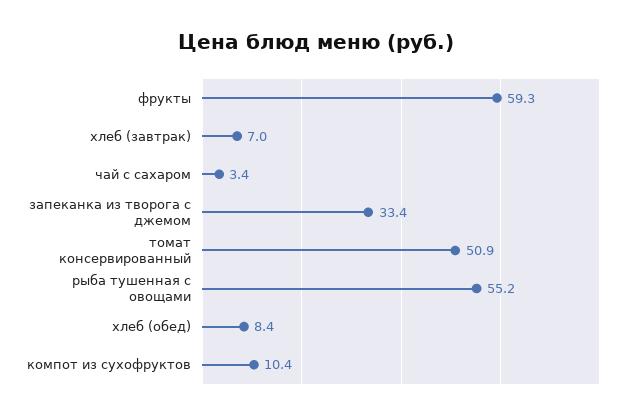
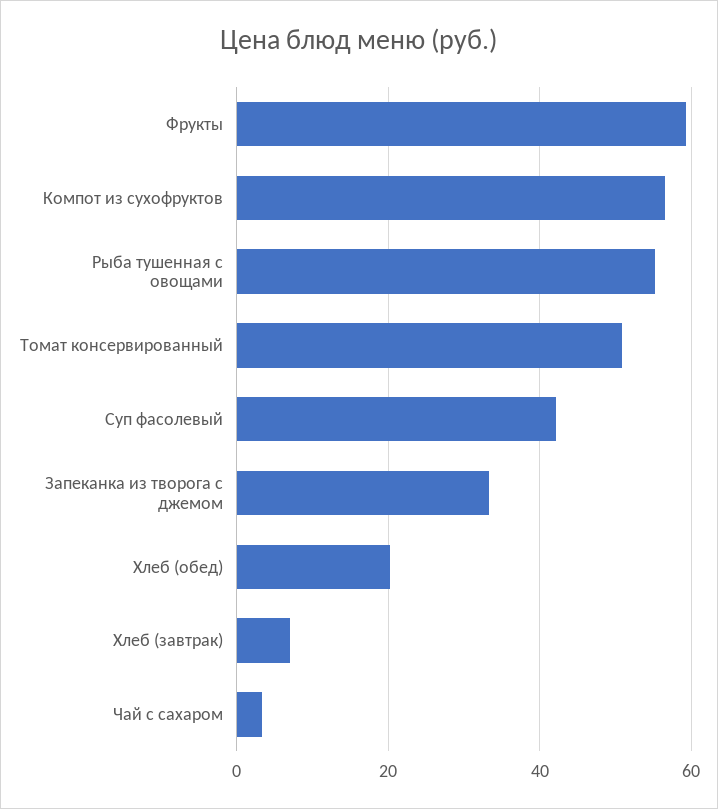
хлеб (обед): 8.4 -> 20
компот из сухофруктов: 10.4 -> 56
Суп фасолевый: none -> 42

